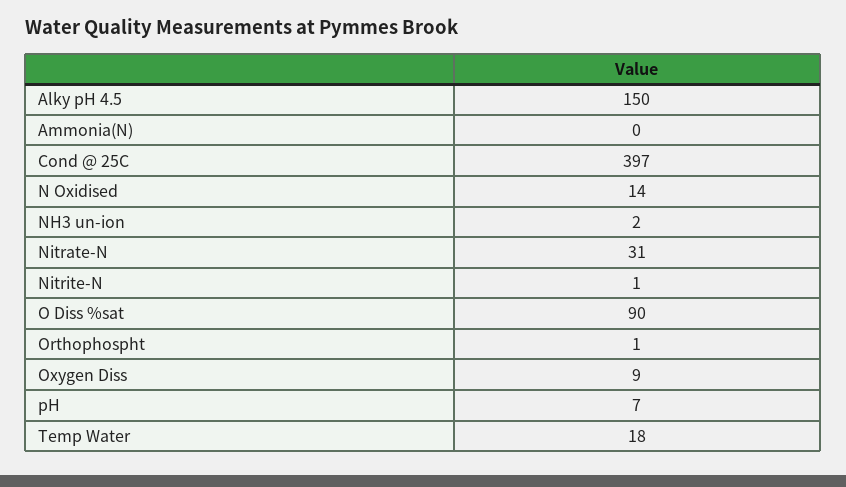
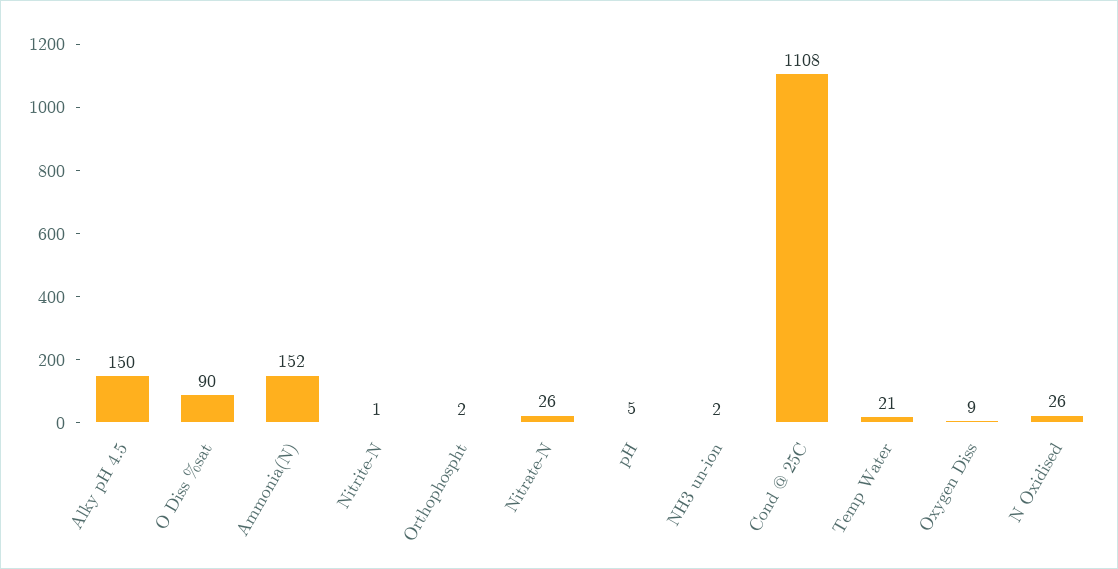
Ammonia(N): 0 -> 152
Cond @ 25C: 397 -> 1108
N Oxidised: 14 -> 26
Nitrate-N: 31 -> 26
Orthophospht: 1 -> 2
pH: 7 -> 5
Temp Water: 18 -> 21

